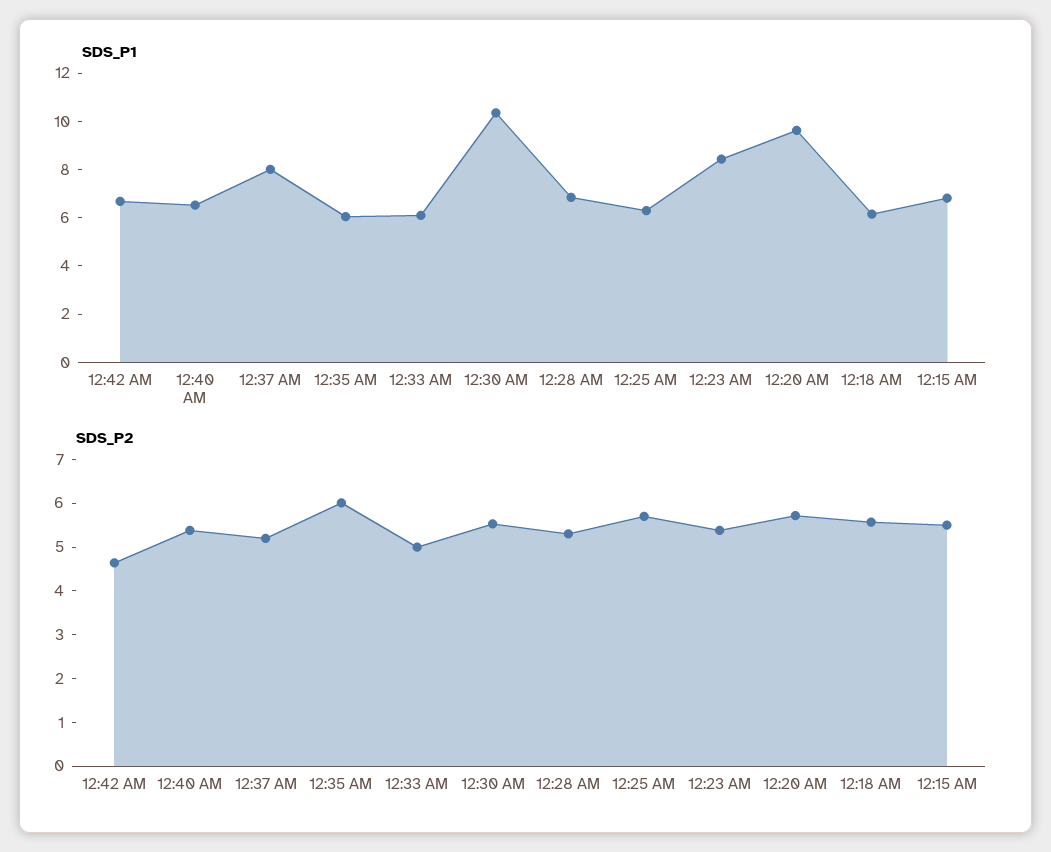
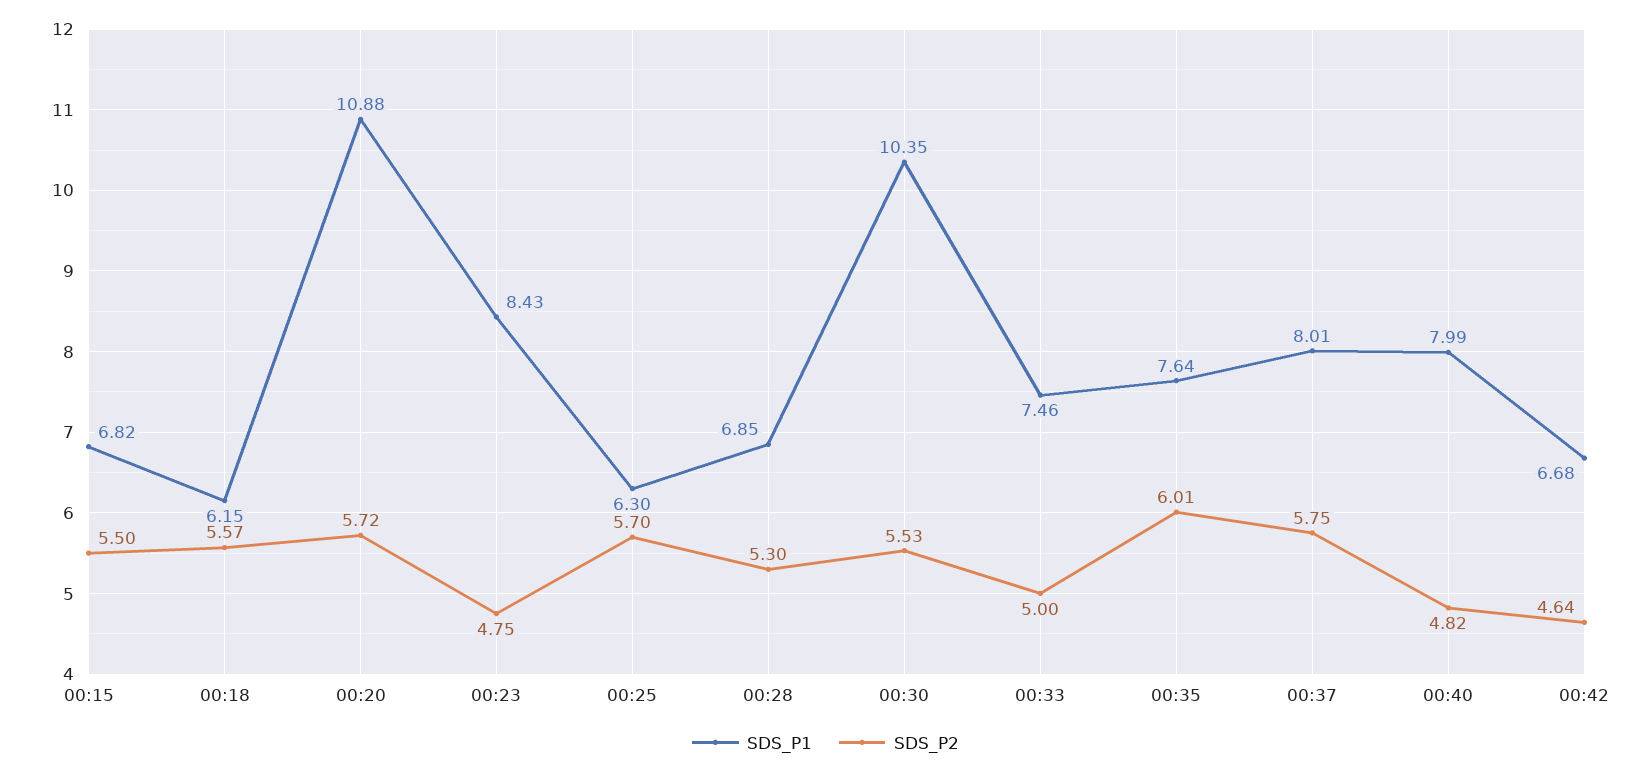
SDS_P1, 12:40 AM: 6.5 -> 7.99
SDS_P1, 12:35 AM: 6 -> 7.64
SDS_P1, 12:33 AM: 6 -> 7.46
SDS_P1, 12:20 AM: 9.5 -> 10.88
SDS_P2, 12:40 AM: 5.4 -> 4.82
SDS_P2, 12:37 AM: 5.2 -> 5.75
SDS_P2, 12:23 AM: 5.4 -> 4.75

